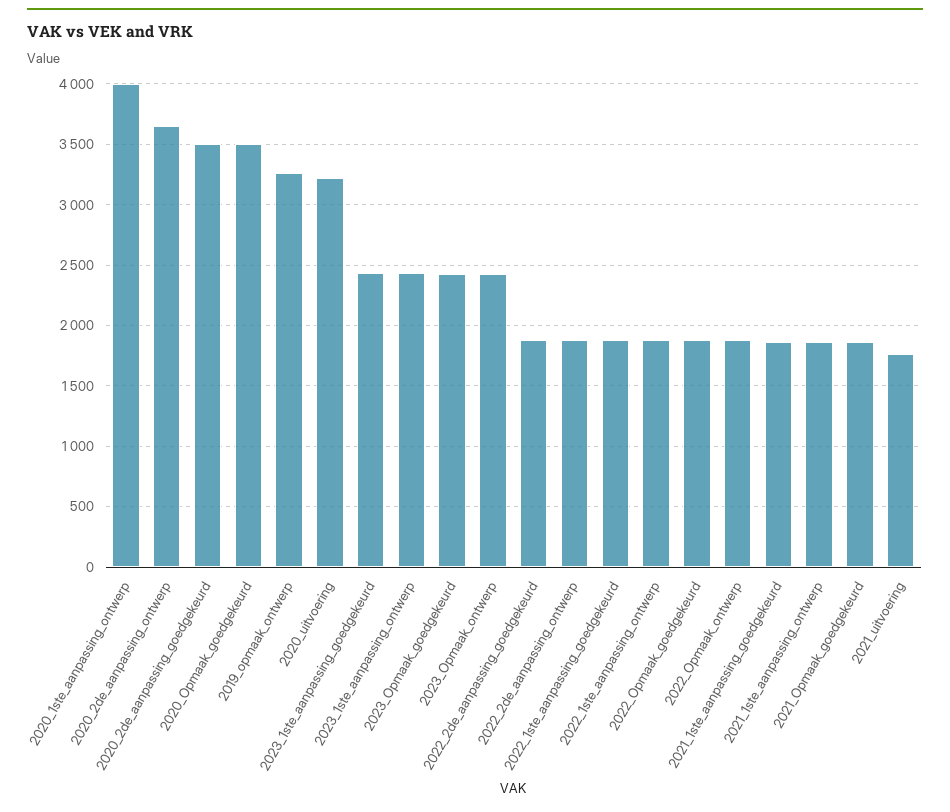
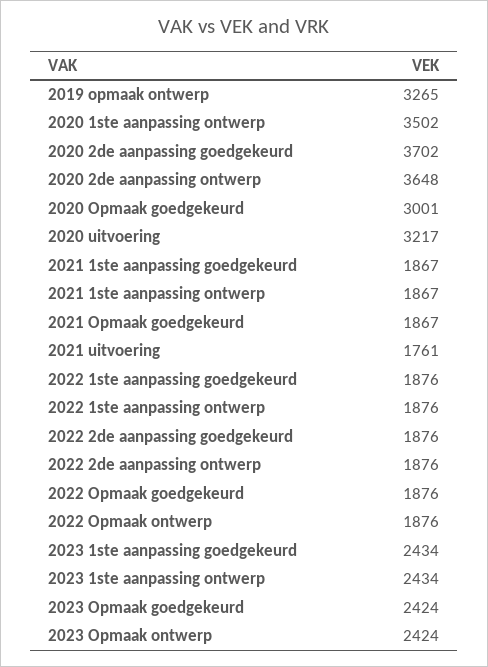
2020_1ste_aanpassing_ontwerp: 4000 -> 3502
2020_2de_aanpassing_goedgekeurd: 3500 -> 3702
2020_Opmaak_goedgekeurd: 3500 -> 3001

